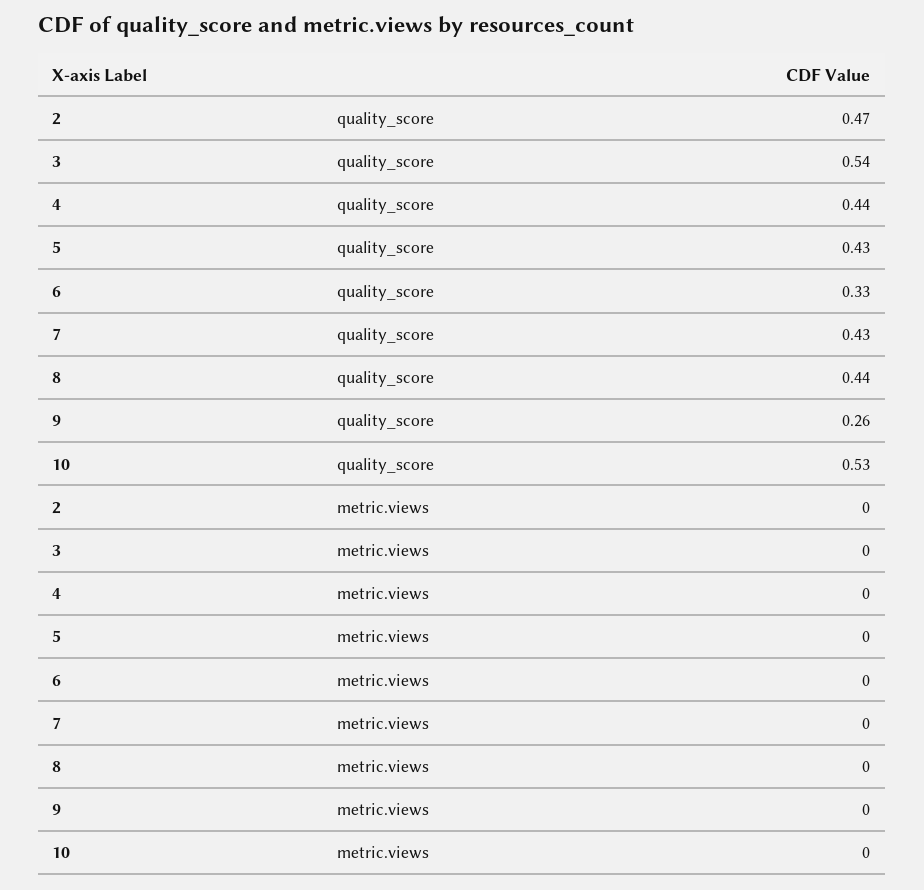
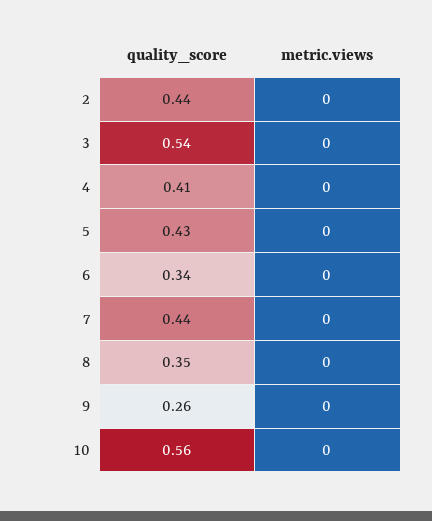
2, quality_score: 0.47 -> 0.44
4, quality_score: 0.44 -> 0.41
6, quality_score: 0.33 -> 0.34
7, quality_score: 0.43 -> 0.44
8, quality_score: 0.44 -> 0.35
10, quality_score: 0.53 -> 0.56

